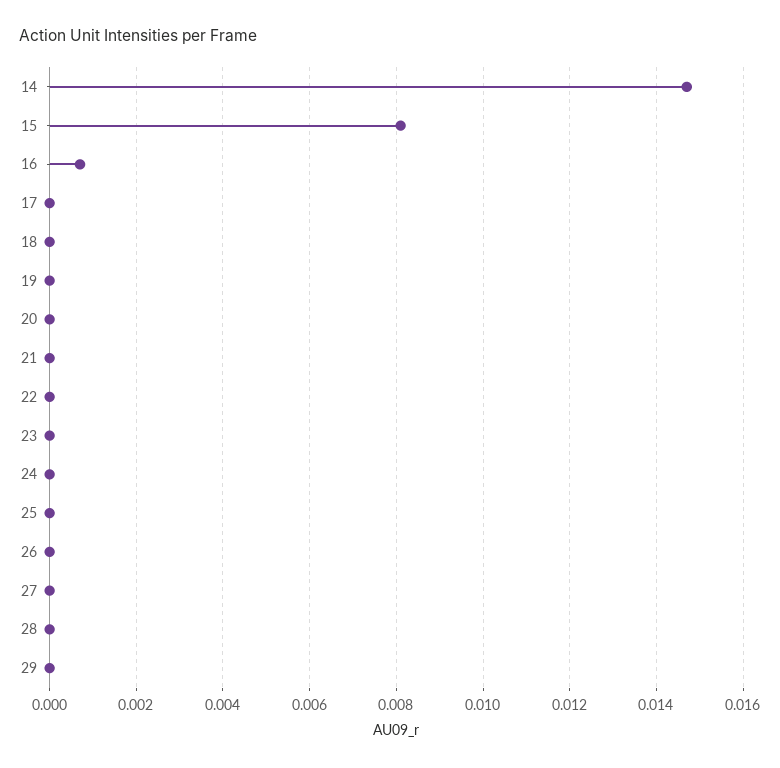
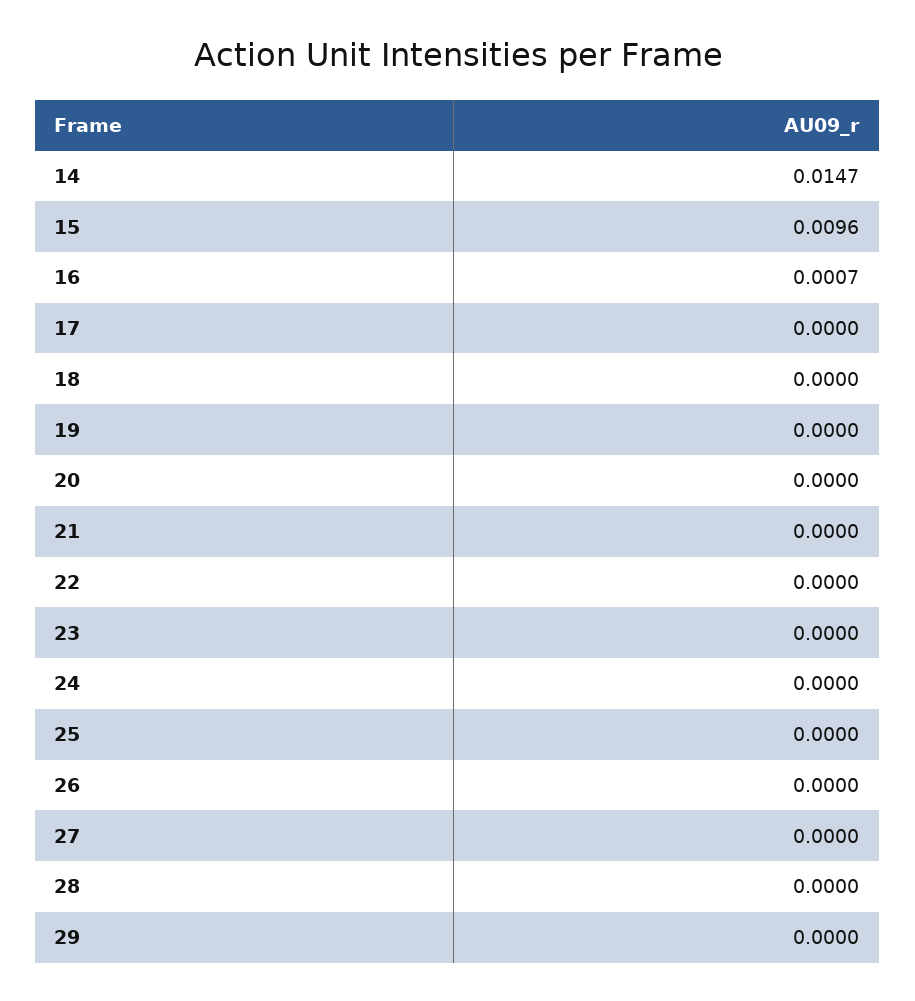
15: 0.008 -> 0.0096

